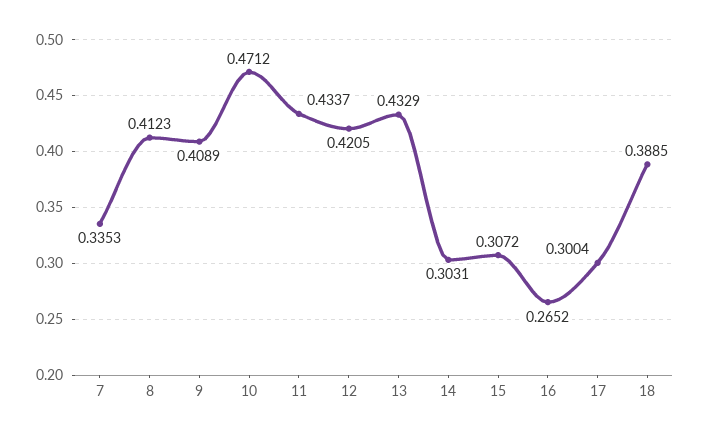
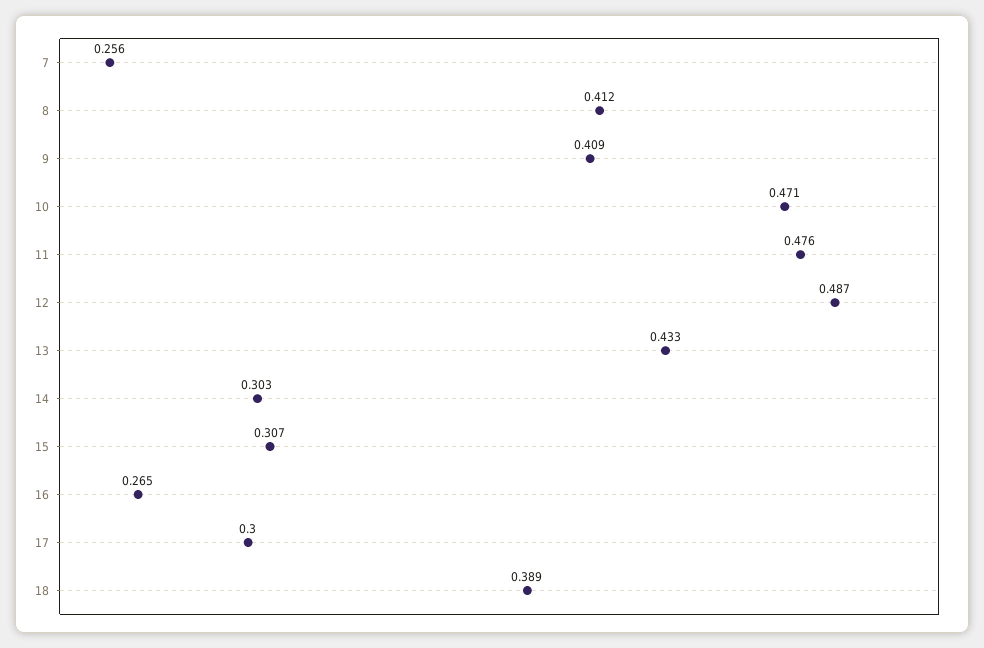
7: 0.3353 -> 0.256
11: 0.4337 -> 0.476
12: 0.4205 -> 0.487

